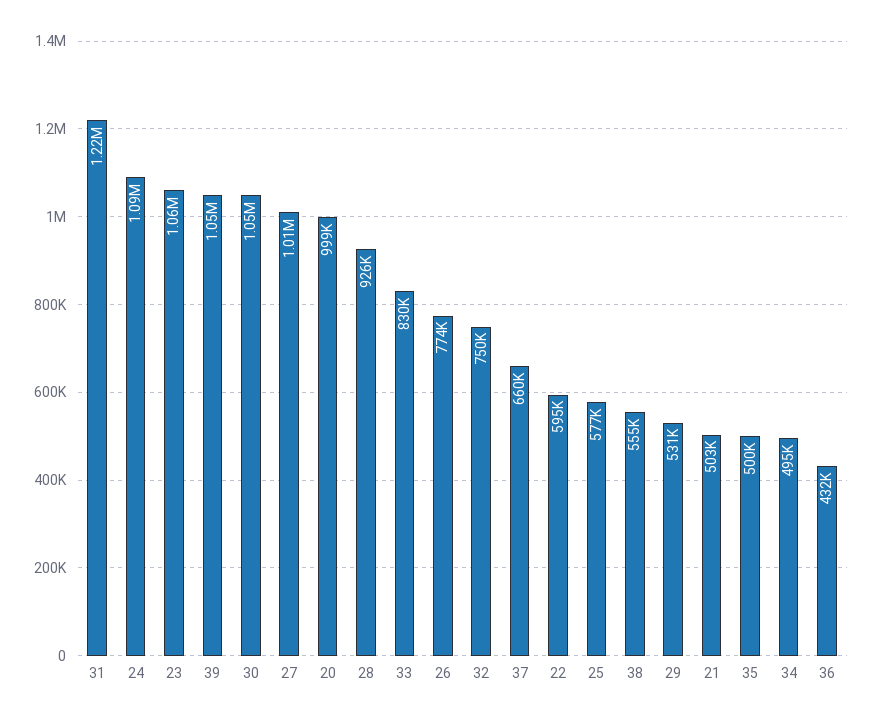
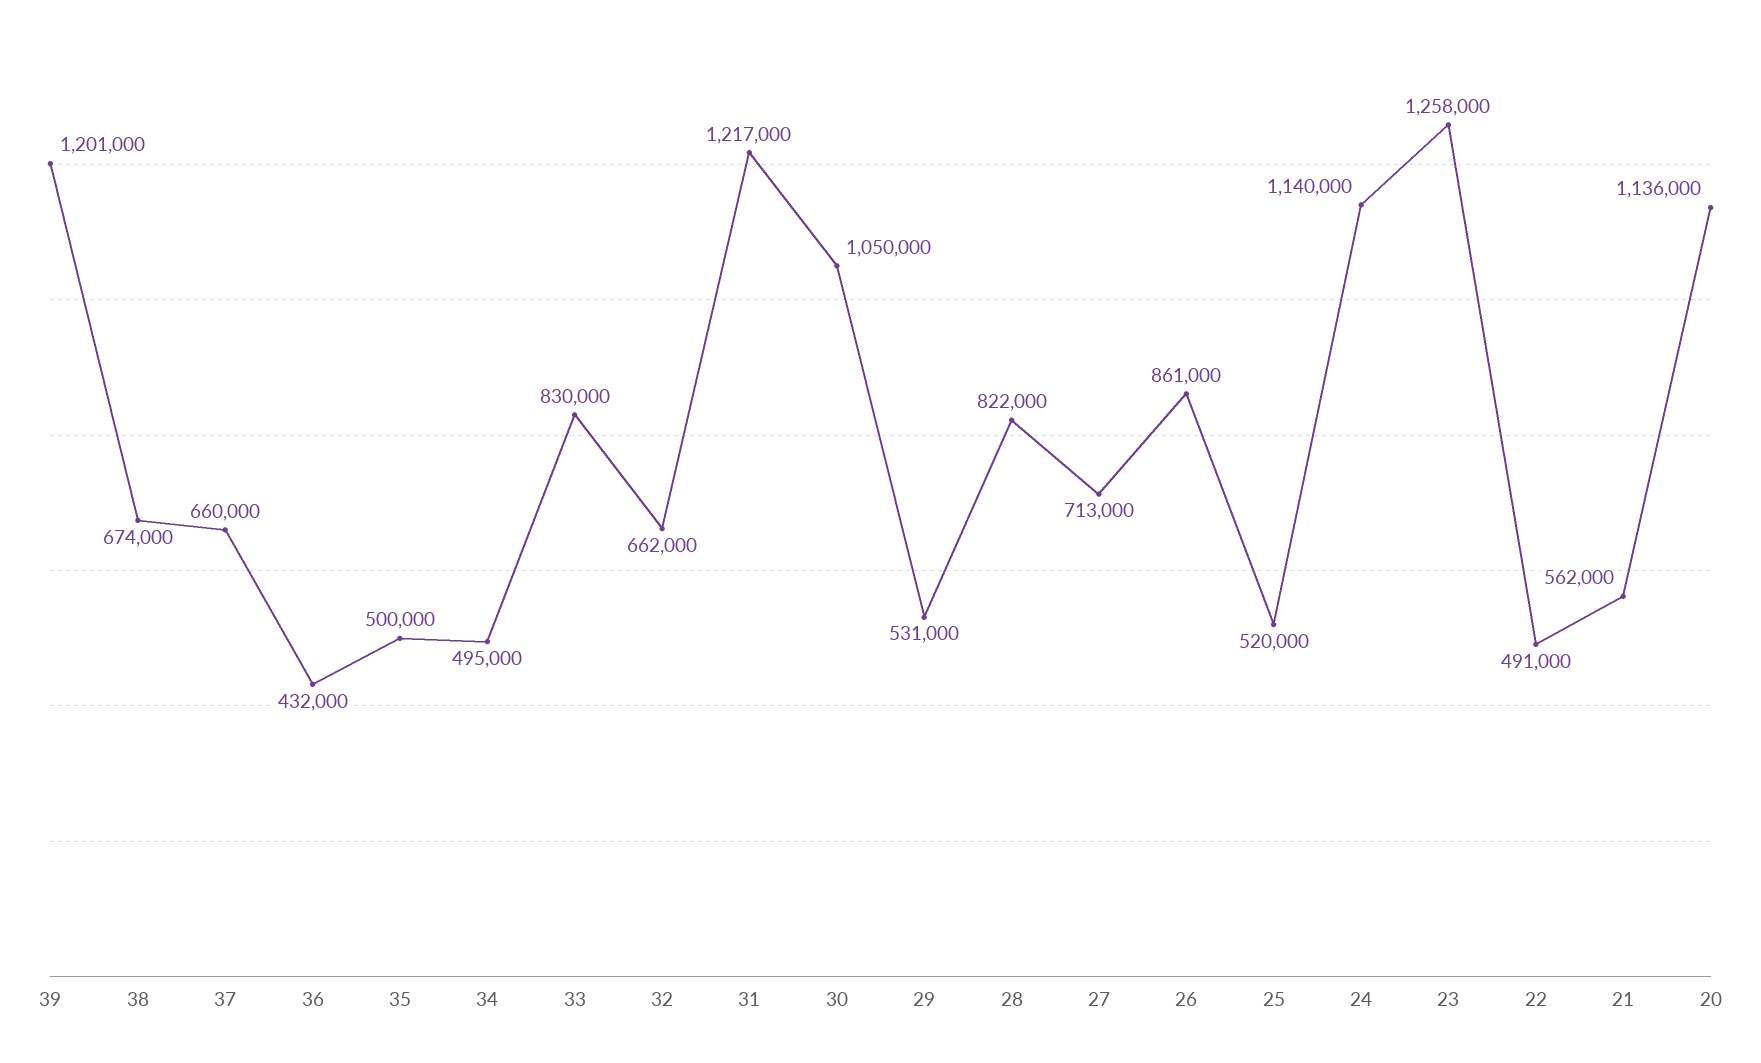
24: 1090000 -> 1140000
23: 1060000 -> 1258000
39: 1050000 -> 1201000
27: 1010000 -> 713000
20: 999000 -> 1136000
28: 926000 -> 822000
26: 774000 -> 861000
32: 750000 -> 662000
22: 595000 -> 491000
25: 577000 -> 520000
38: 555000 -> 674000
21: 503000 -> 562000

